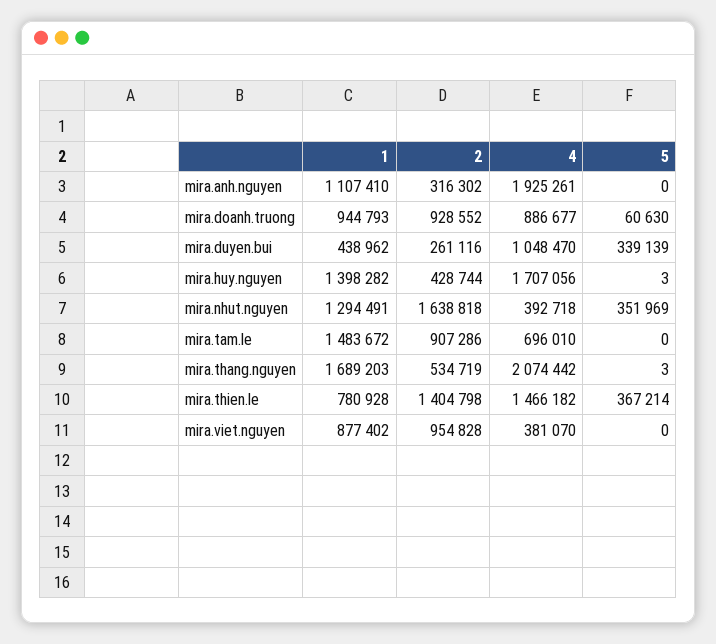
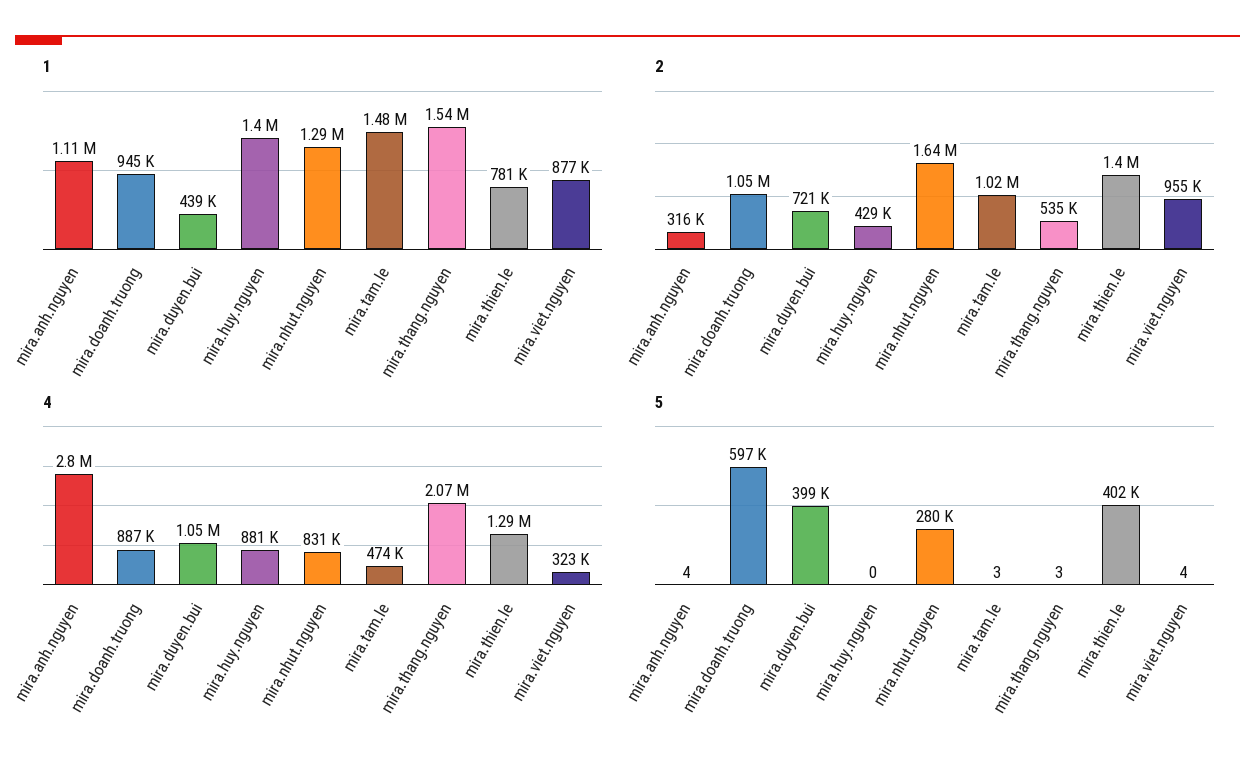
4, mira.anh.nguyen: 1925261 -> 2800000
5, mira.anh.nguyen: 0 -> 4
2, mira.doanh.truong: 928552 -> 1050000
5, mira.doanh.truong: 60630 -> 597000
2, mira.duyen.bui: 261116 -> 721000
5, mira.duyen.bui: 339139 -> 399000
4, mira.huy.nguyen: 1707056 -> 881000
5, mira.huy.nguyen: 3 -> 0
4, mira.nhut.nguyen: 392718 -> 831000
5, mira.nhut.nguyen: 351969 -> 280000
2, mira.tam.le: 907286 -> 1020000
4, mira.tam.le: 696010 -> 474000
5, mira.tam.le: 0 -> 3
1, mira.thang.nguyen: 1689203 -> 1540000
4, mira.thien.le: 1466182 -> 1290000
5, mira.thien.le: 367214 -> 402000
4, mira.viet.nguyen: 381070 -> 323000
5, mira.viet.nguyen: 0 -> 4

